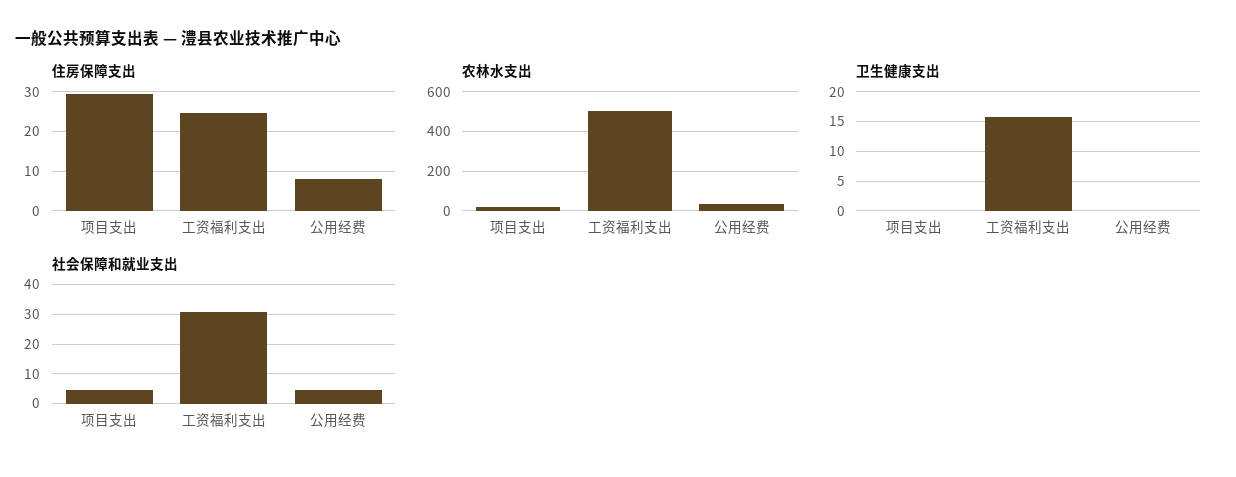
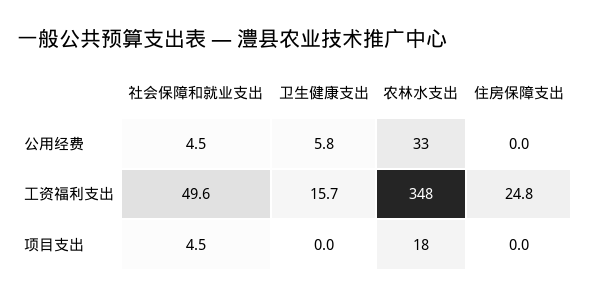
住房保障支出, 项目支出: 30 -> 0
住房保障支出, 公用经费: 8 -> 0
农林水支出, 工资福利支出: 500 -> 348
卫生健康支出, 公用经费: 0 -> 5.8
社会保障和就业支出, 工资福利支出: 30 -> 49.6

